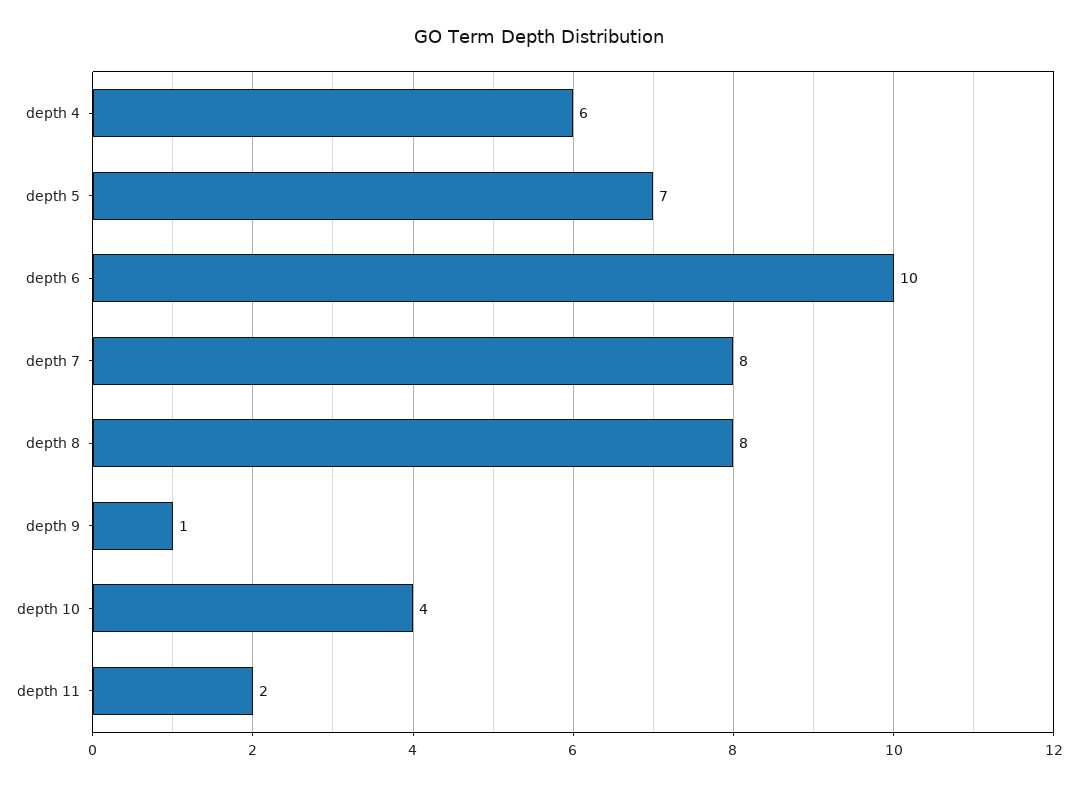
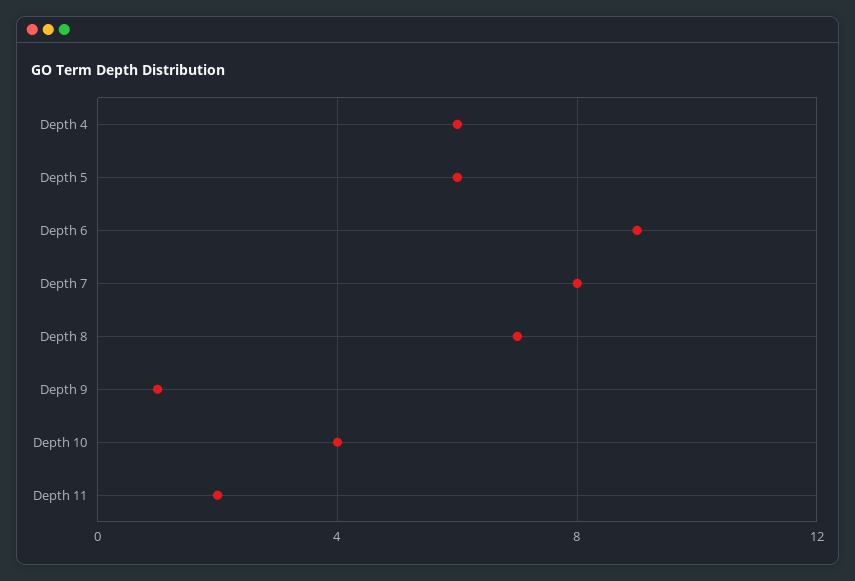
depth 5: 7 -> 6
depth 6: 10 -> 9
depth 8: 8 -> 7

